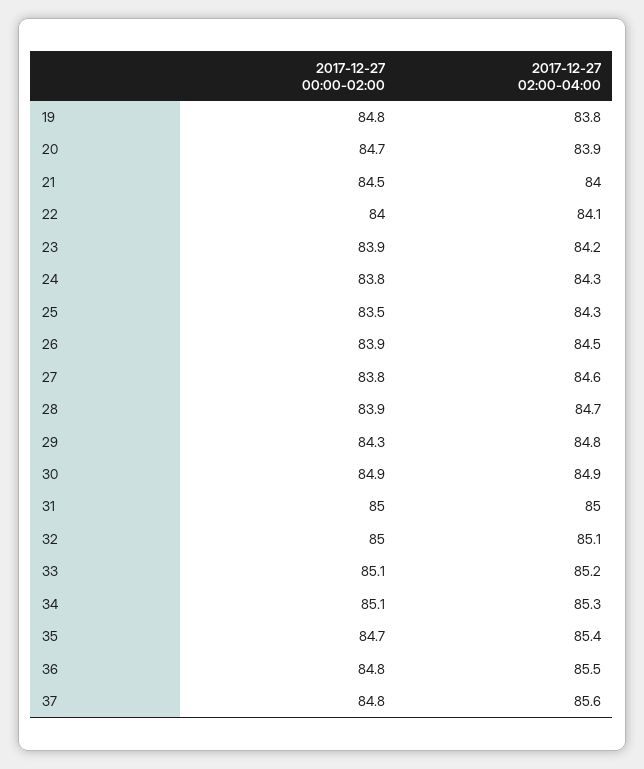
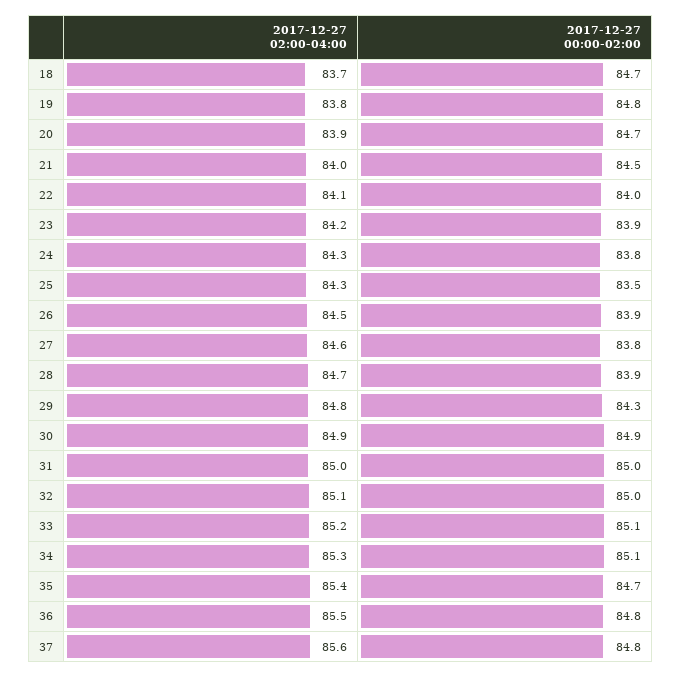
2017-12-27 02:00-04:00, 18: none -> 83.7
2017-12-27 00:00-02:00, 18: none -> 84.7

